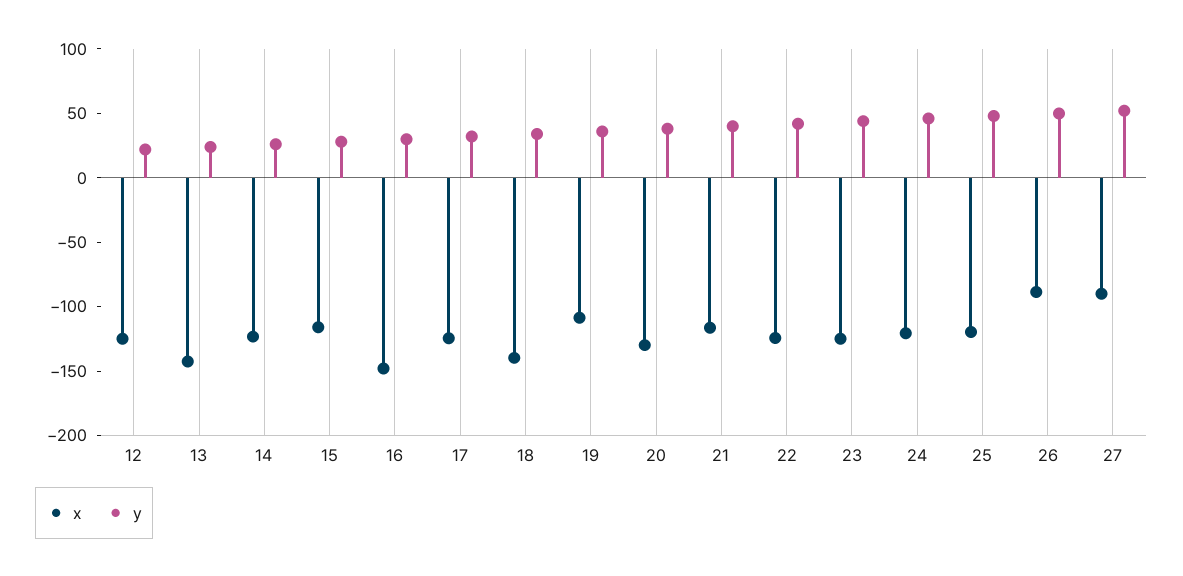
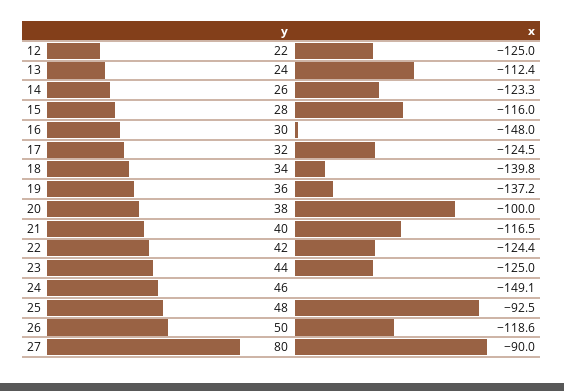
x, 13: -140 -> -112.4
x, 19: -110 -> -137.2
x, 20: -130 -> -100
x, 24: -120 -> -149.1
x, 25: -120 -> -92.5
x, 26: -90 -> -118.6
y, 27: 50 -> 80

